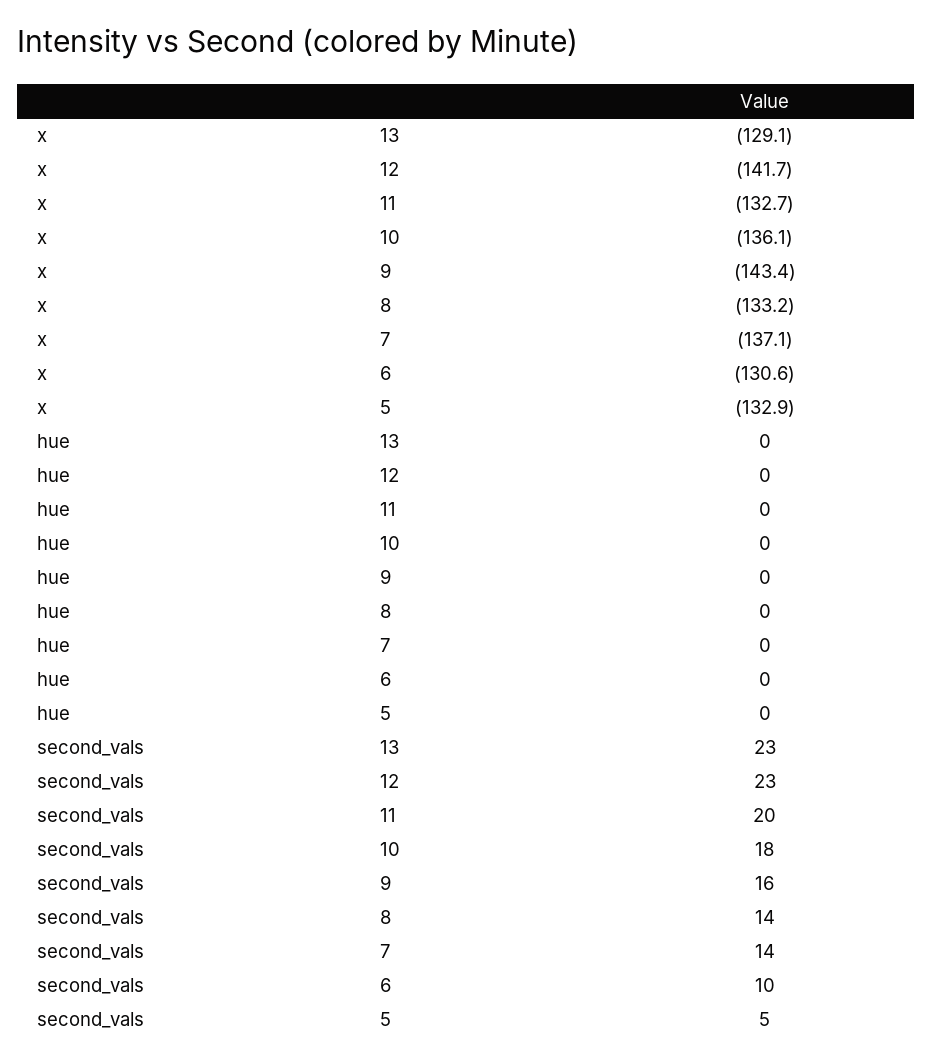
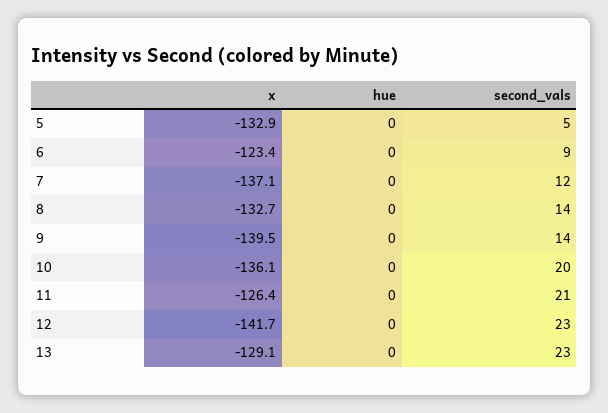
x, 11: -132.7 -> -126.4
x, 9: -143.4 -> -139.5
x, 8: -133.2 -> -132.7
x, 6: -130.6 -> -123.4
second_vals, 11: 20 -> 21
second_vals, 10: 18 -> 20
second_vals, 9: 16 -> 14
second_vals, 7: 14 -> 12
second_vals, 6: 10 -> 9

